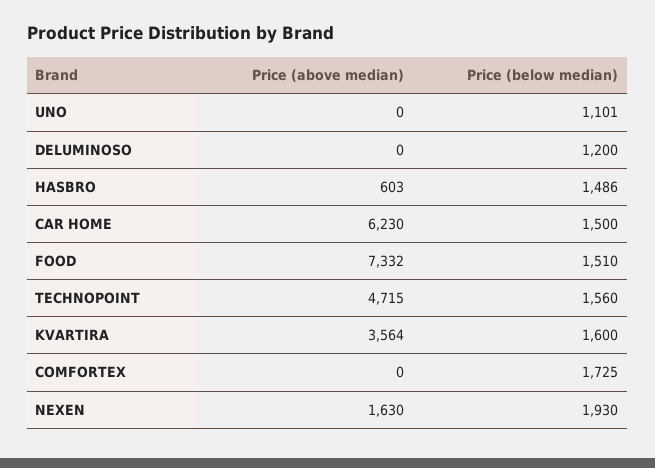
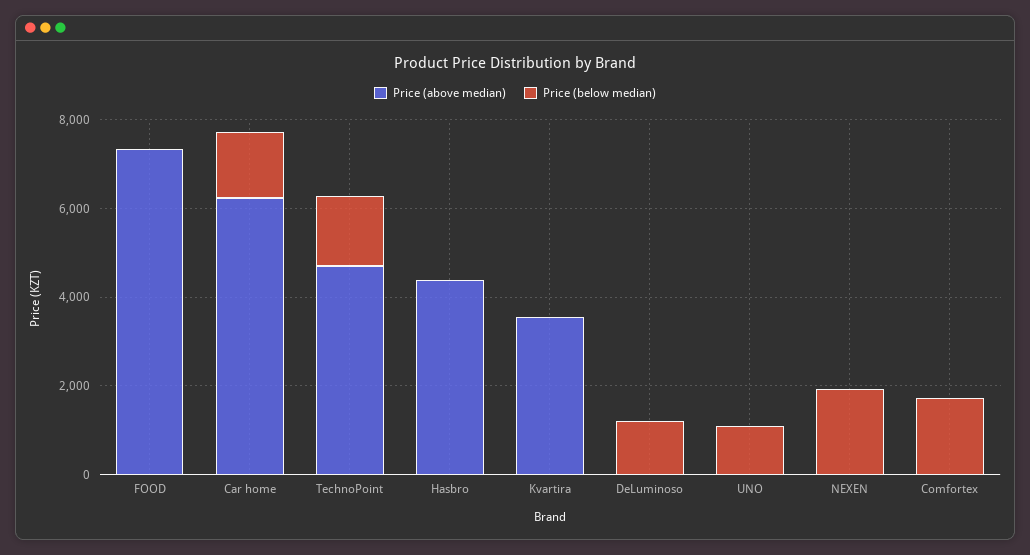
Price (above median), HASBRO: 603 -> 4500
Price (below median), HASBRO: 1486 -> 0
Price (below median), FOOD: 1510 -> 0
Price (below median), KVARTIRA: 1600 -> 0
Price (above median), NEXEN: 1630 -> 0

